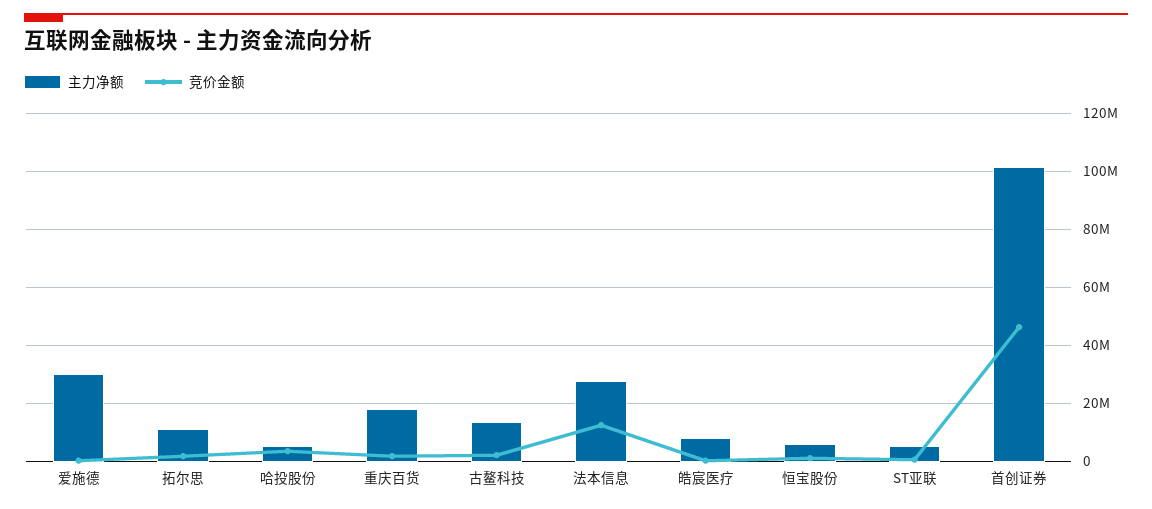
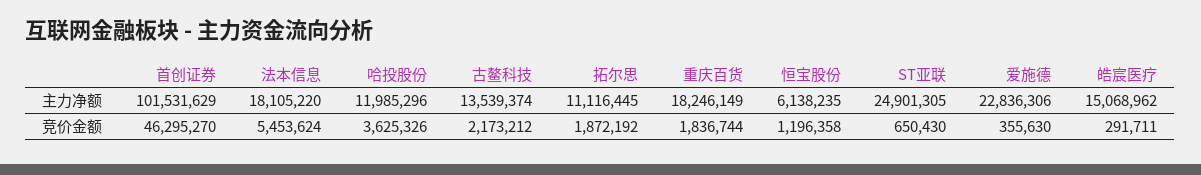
主力净额, 爱施德: 30000000 -> 22836306
主力净额, 哈投股份: 5000000 -> 11985296
主力净额, 法本信息: 27500000 -> 18105220
竞价金额, 法本信息: 12500000 -> 5453624
主力净额, 皓宸医疗: 7500000 -> 15068962
主力净额, ST亚联: 5000000 -> 24901305

